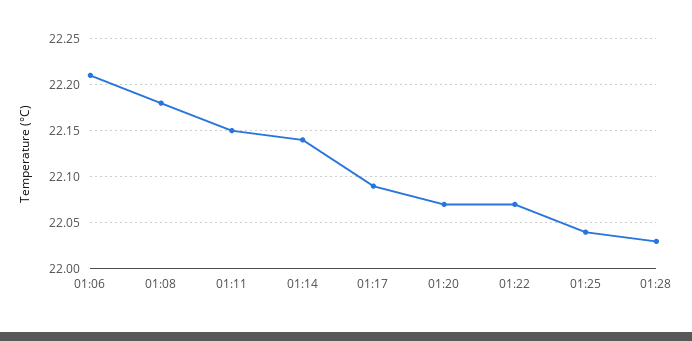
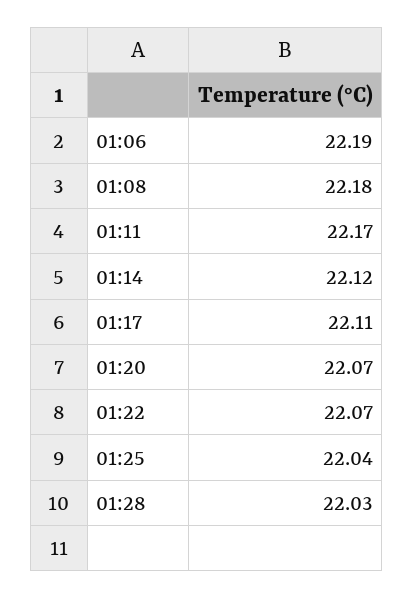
01:06: 22.21 -> 22.19
01:11: 22.15 -> 22.17
01:14: 22.14 -> 22.12
01:17: 22.09 -> 22.11

